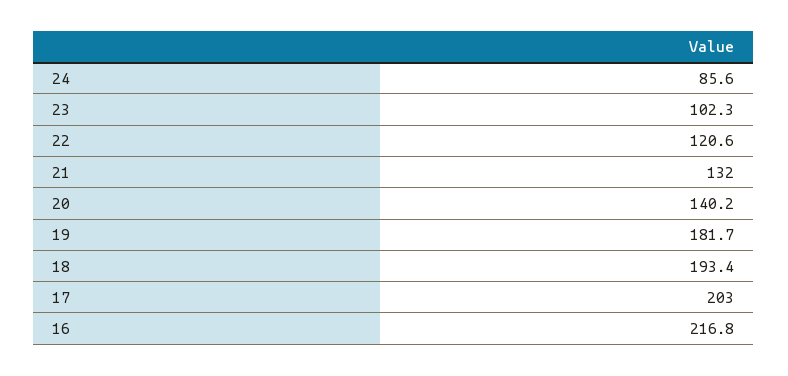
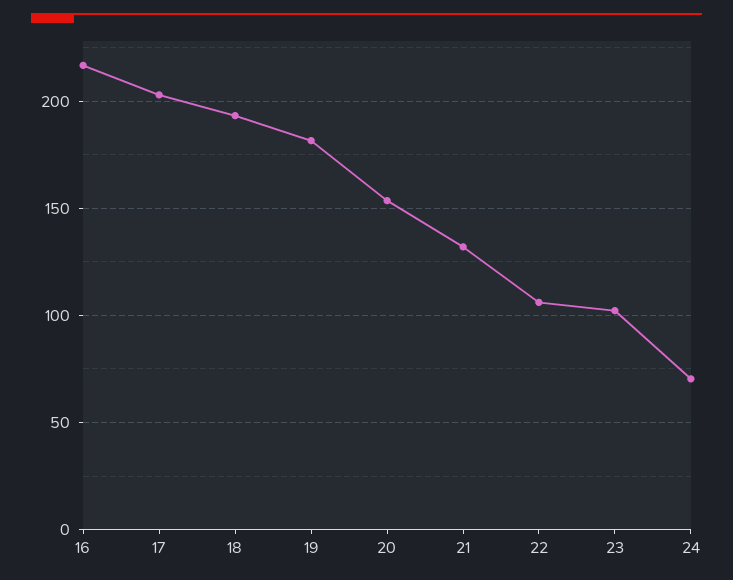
24: 85.6 -> 70
22: 120.6 -> 105
20: 140.2 -> 155

